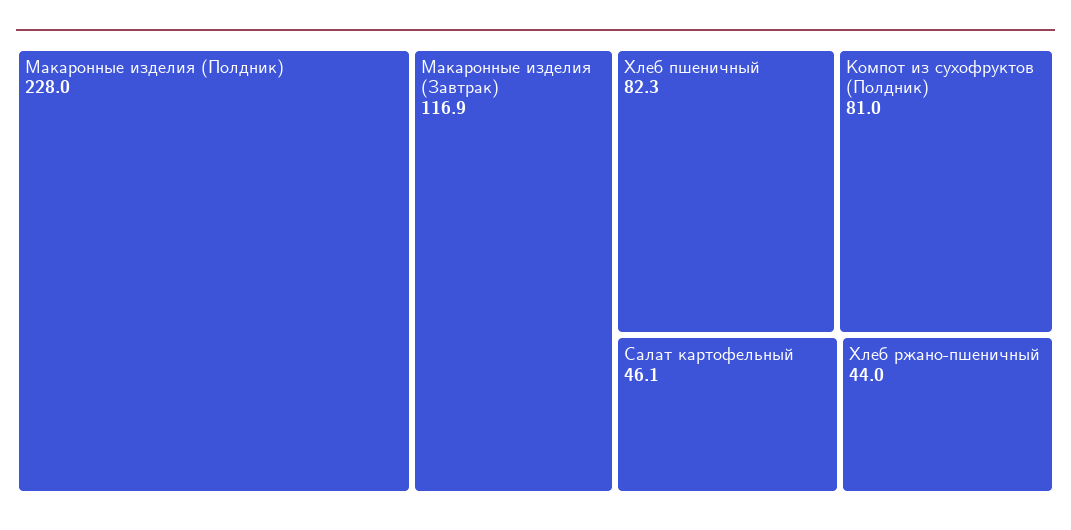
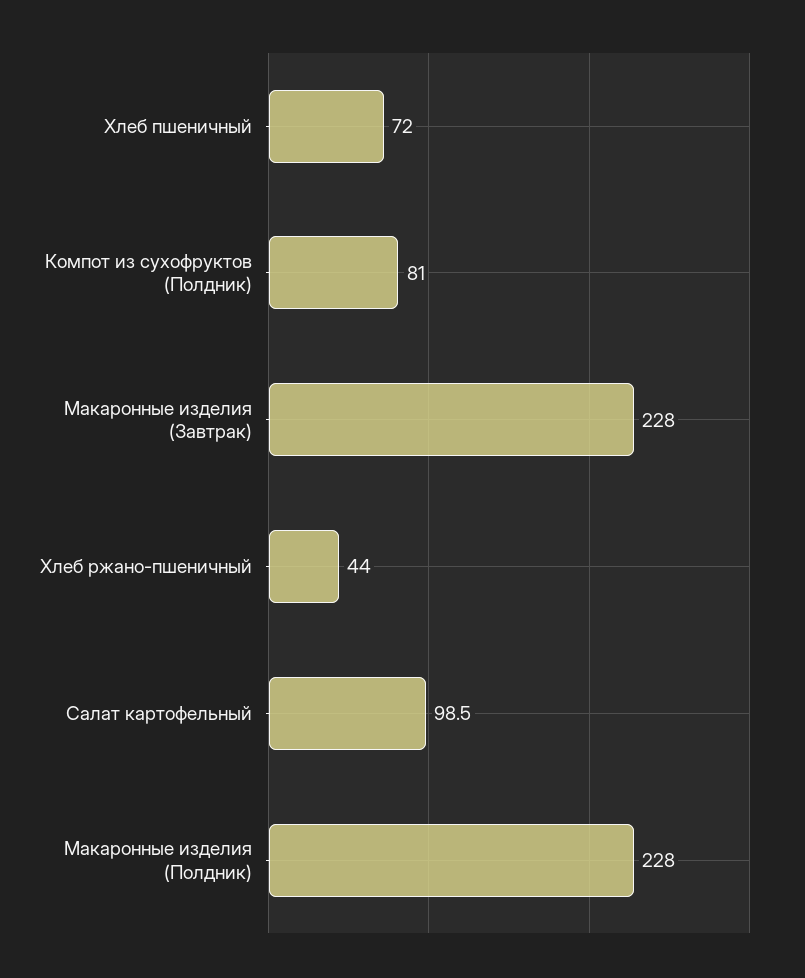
Макаронные изделия (Завтрак): 116.9 -> 228
Хлеб пшеничный: 82.3 -> 72
Салат картофельный: 46.1 -> 98.5

